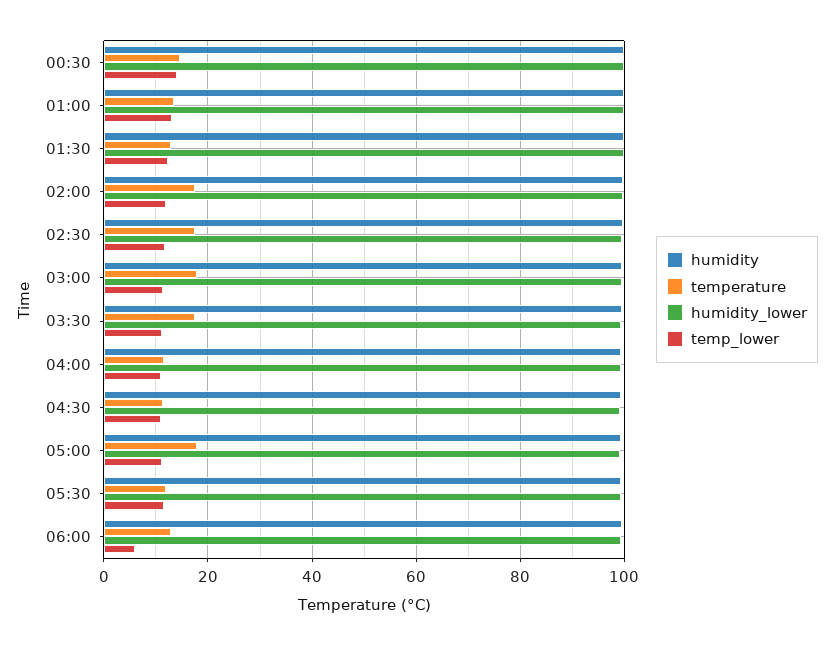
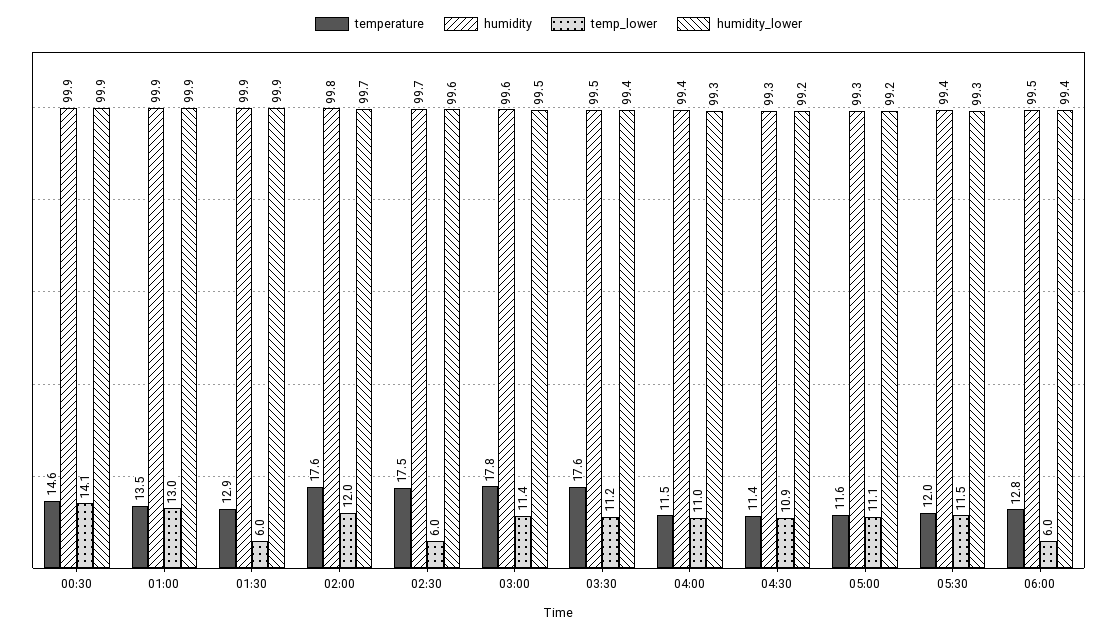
temp_lower, 01:30: 12 -> 6
temp_lower, 02:30: 12 -> 6
temperature, 05:00: 18 -> 11.6

